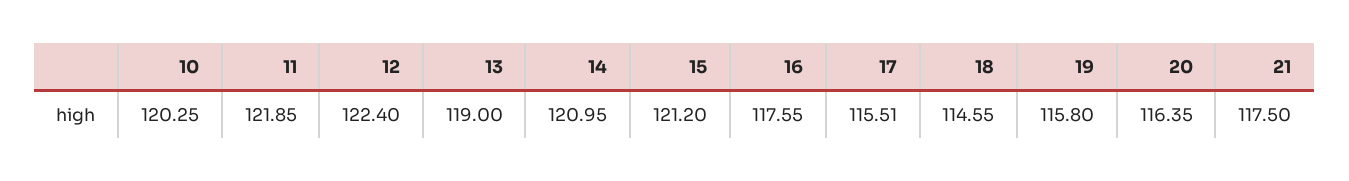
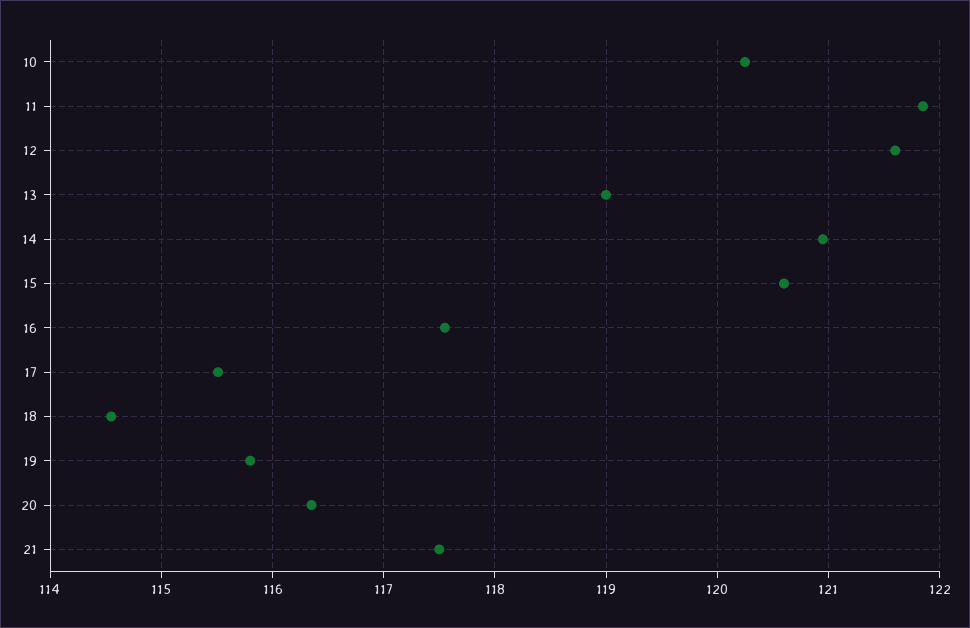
12: 122.4 -> 121.6
15: 121.2 -> 120.6

